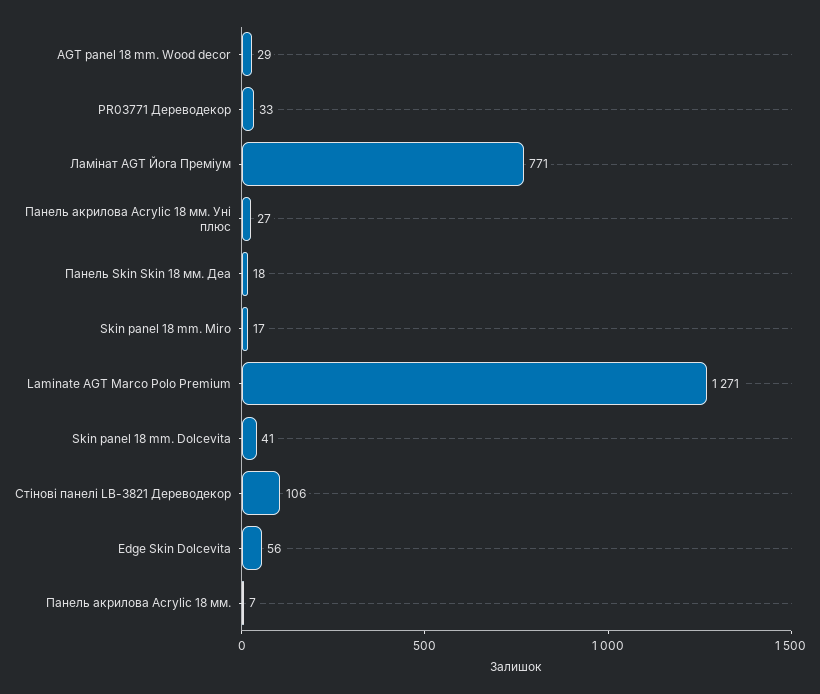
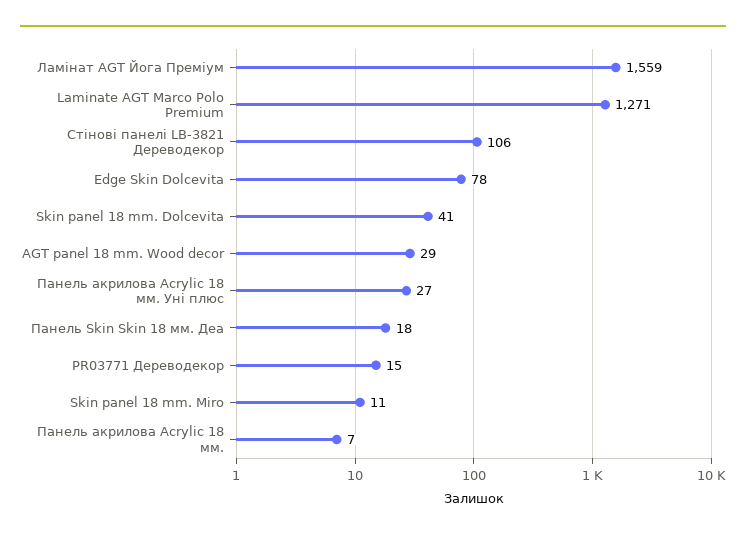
PR03771 Дереводекор: 33 -> 15
Ламінат AGT Йога Преміум: 771 -> 1559
Skin panel 18 mm. Miro: 17 -> 11
Edge Skin Dolcevita: 56 -> 78

